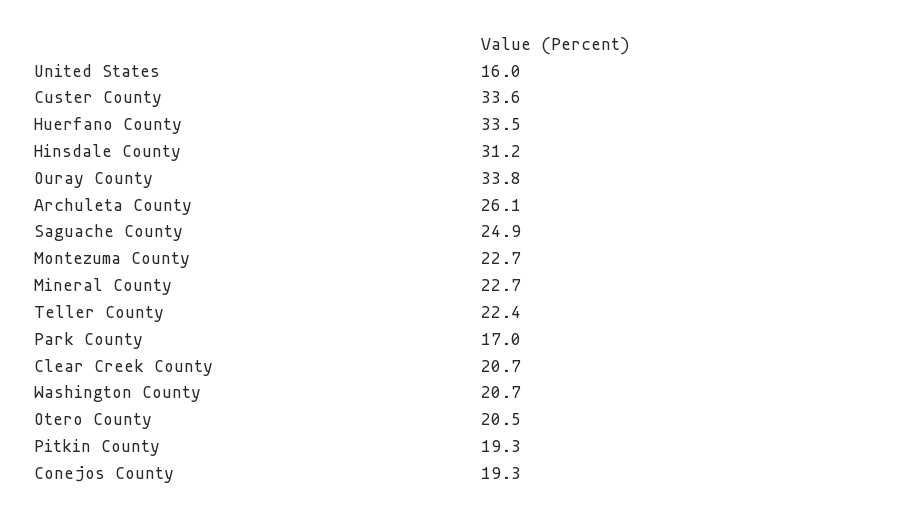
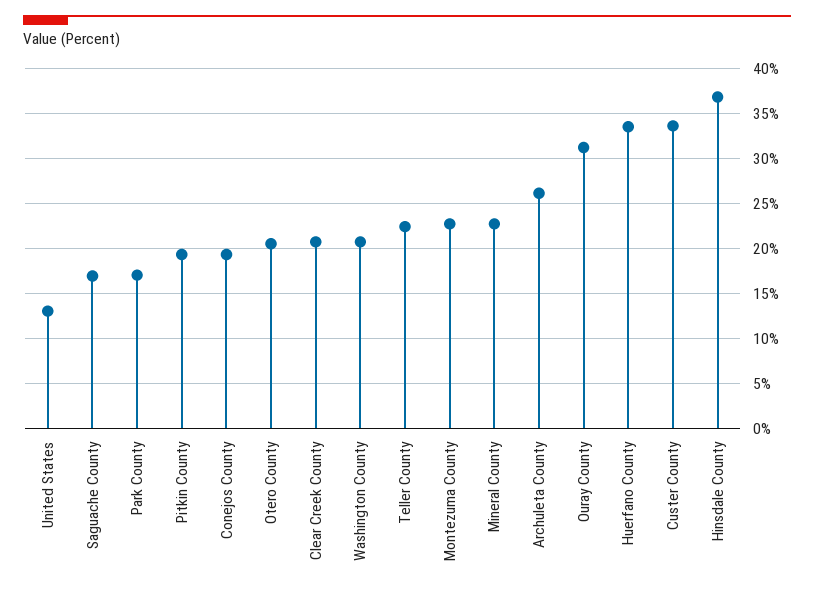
United States: 16 -> 13
Hinsdale County: 31.2 -> 37
Ouray County: 33.8 -> 31
Saguache County: 24.9 -> 17

